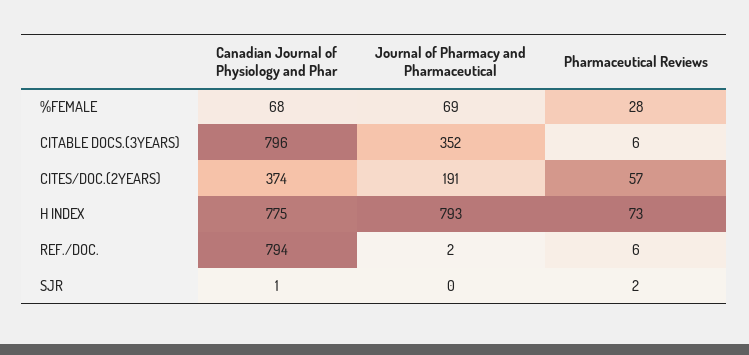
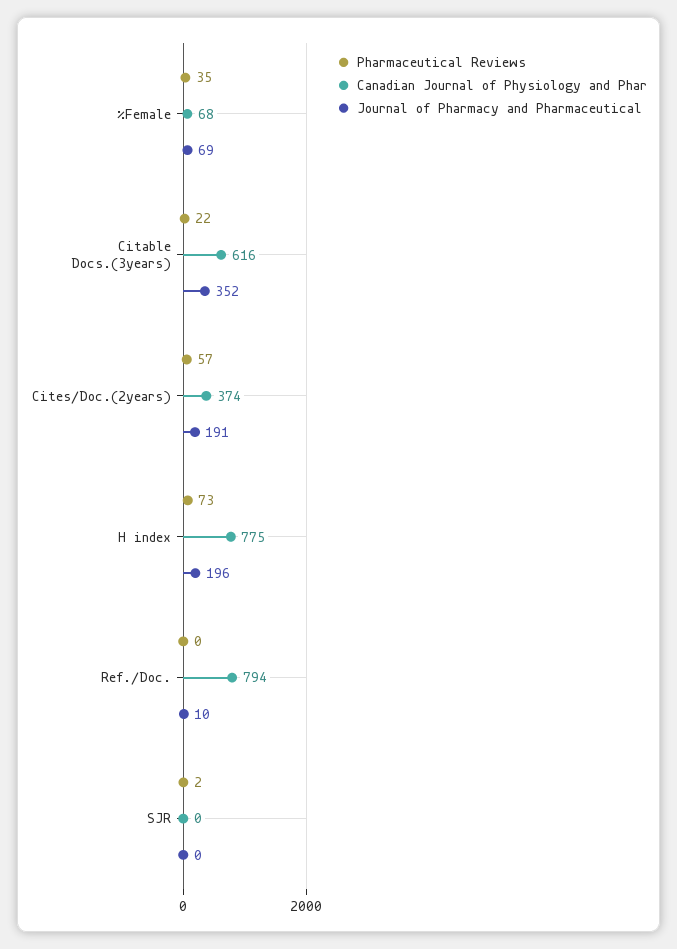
Pharmaceutical Reviews, %FEMALE: 28 -> 35
Canadian Journal of Physiology and Phar, CITABLE DOCS.(3YEARS): 796 -> 616
Pharmaceutical Reviews, CITABLE DOCS.(3YEARS): 6 -> 22
Journal of Pharmacy and Pharmaceutical, H INDEX: 793 -> 196
Journal of Pharmacy and Pharmaceutical, REF./DOC.: 2 -> 10
Pharmaceutical Reviews, REF./DOC.: 6 -> 0
Canadian Journal of Physiology and Phar, SJR: 1 -> 0

